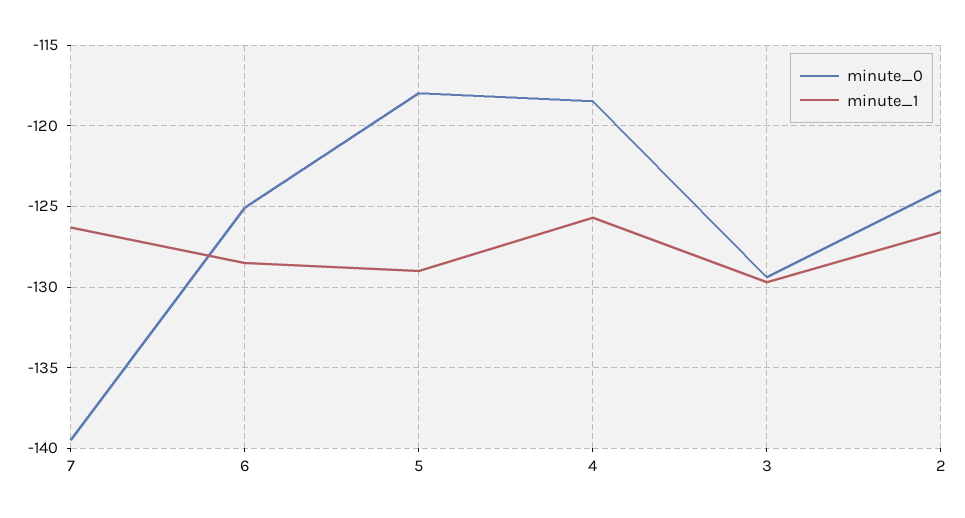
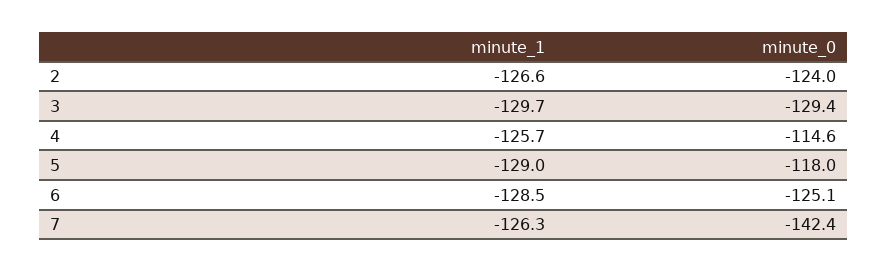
minute_0, 7: -139.5 -> -142.4
minute_0, 4: -118.5 -> -114.6

